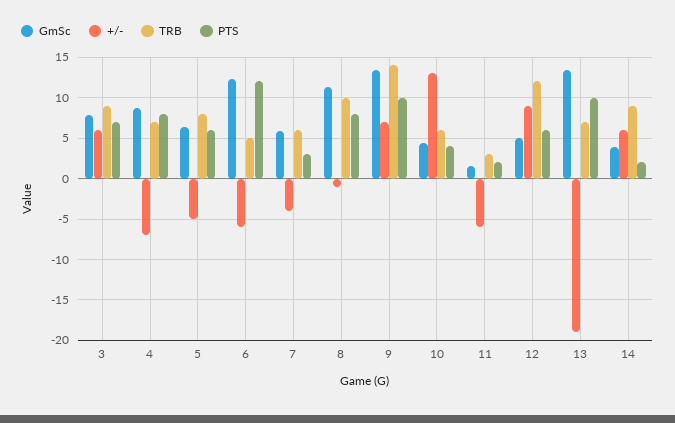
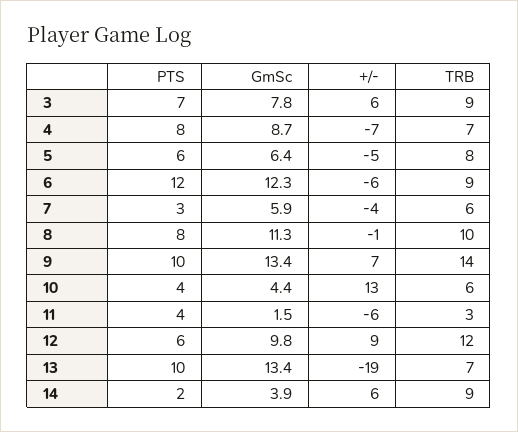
TRB, 6: 5 -> 9
PTS, 11: 2 -> 4
GmSc, 12: 5 -> 9.8

